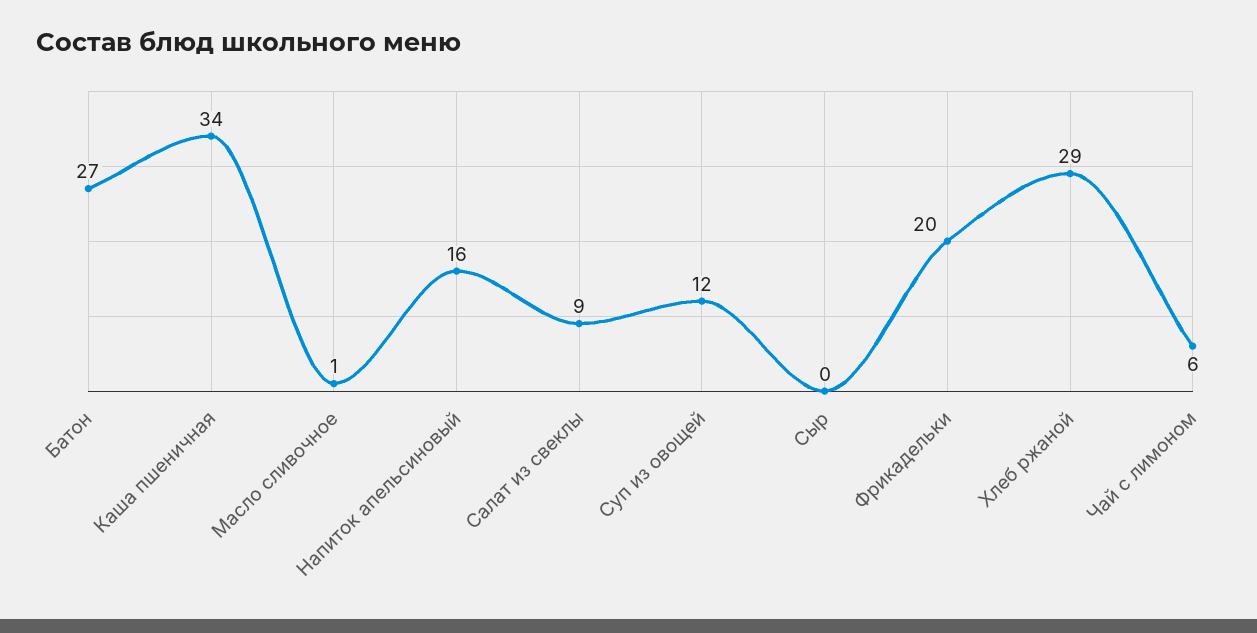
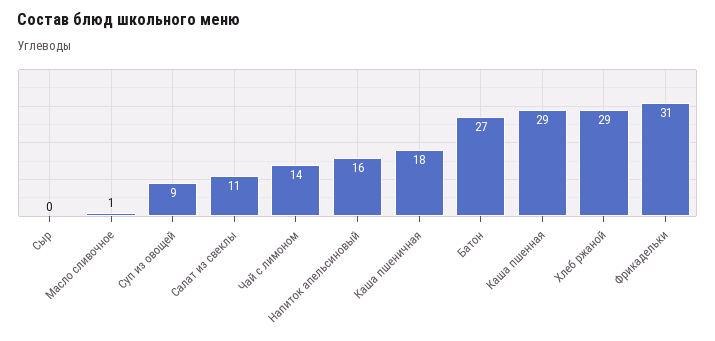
Каша пшеничная: 34 -> 18
Салат из свеклы: 9 -> 11
Суп из овощей: 12 -> 9
Фрикадельки: 20 -> 31
Чай с лимоном: 6 -> 14
Каша пшенная: none -> 29

